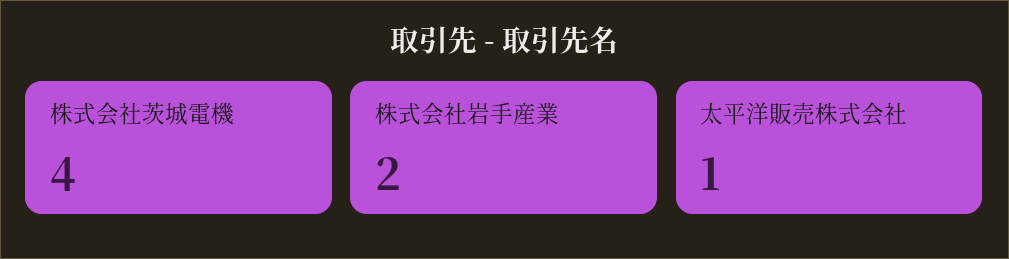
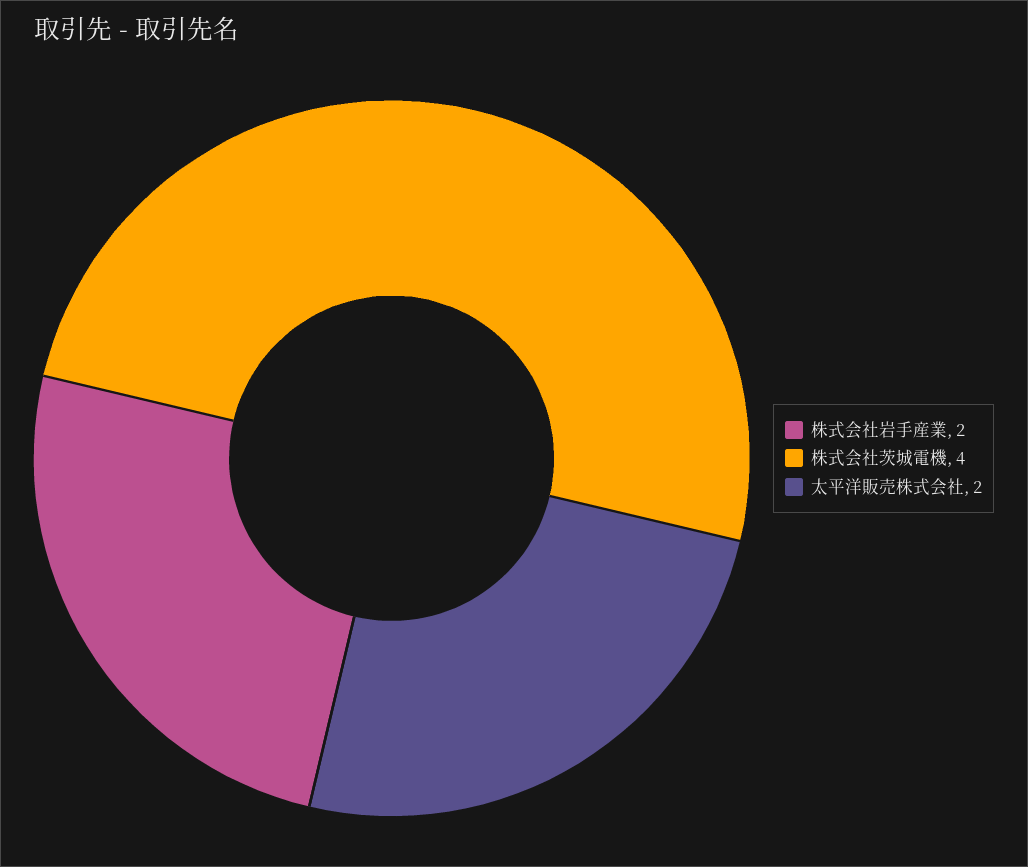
太平洋販売株式会社: 1 -> 2

